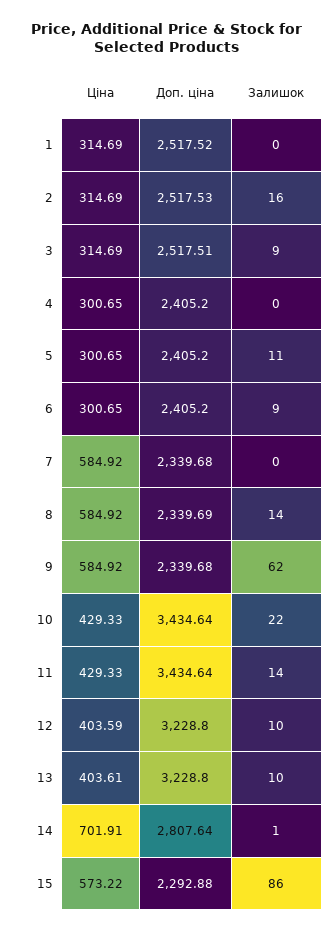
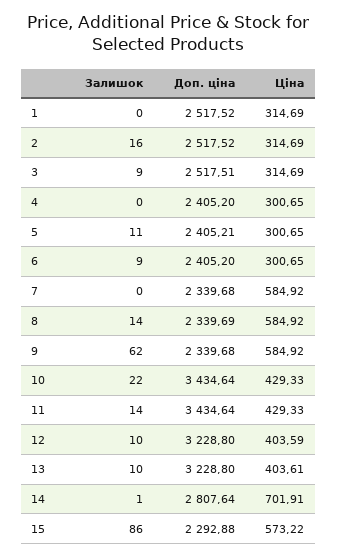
Доп. ціна, 2: 2517.53 -> 2517.52
Доп. ціна, 5: 2405.2 -> 2405.21

